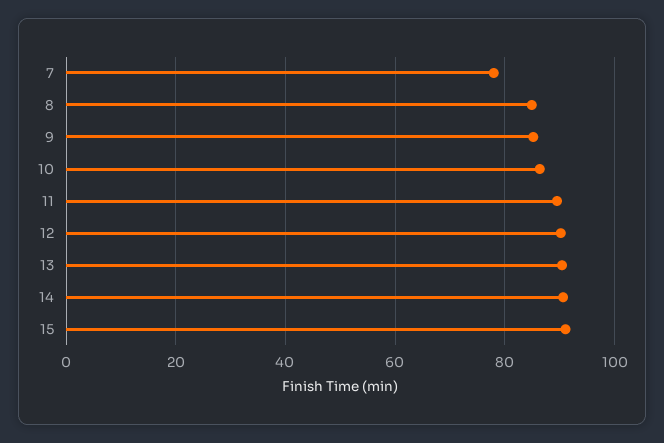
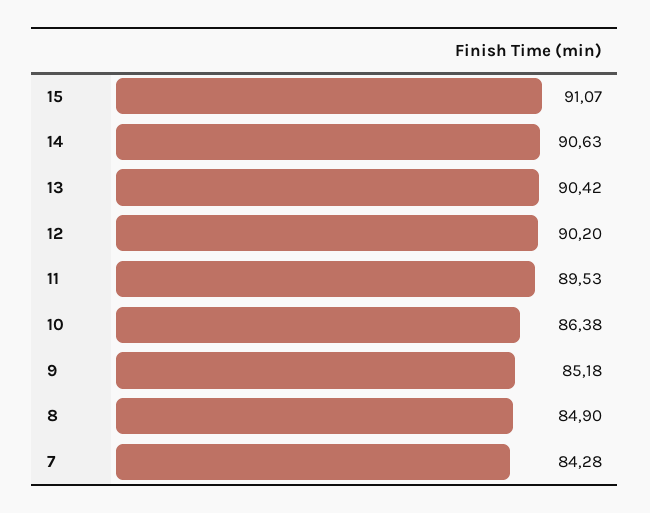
7: 78 -> 84.28

